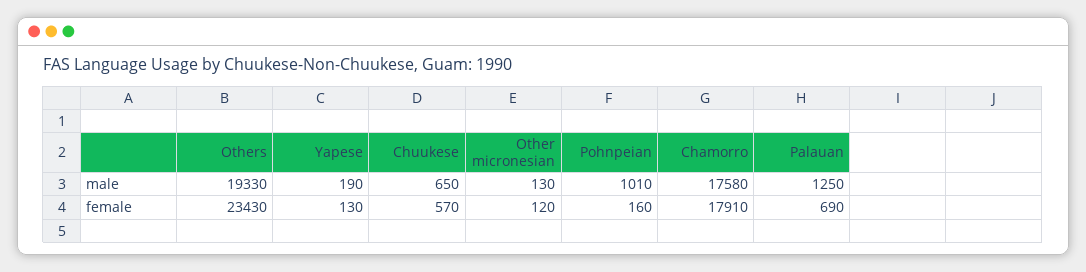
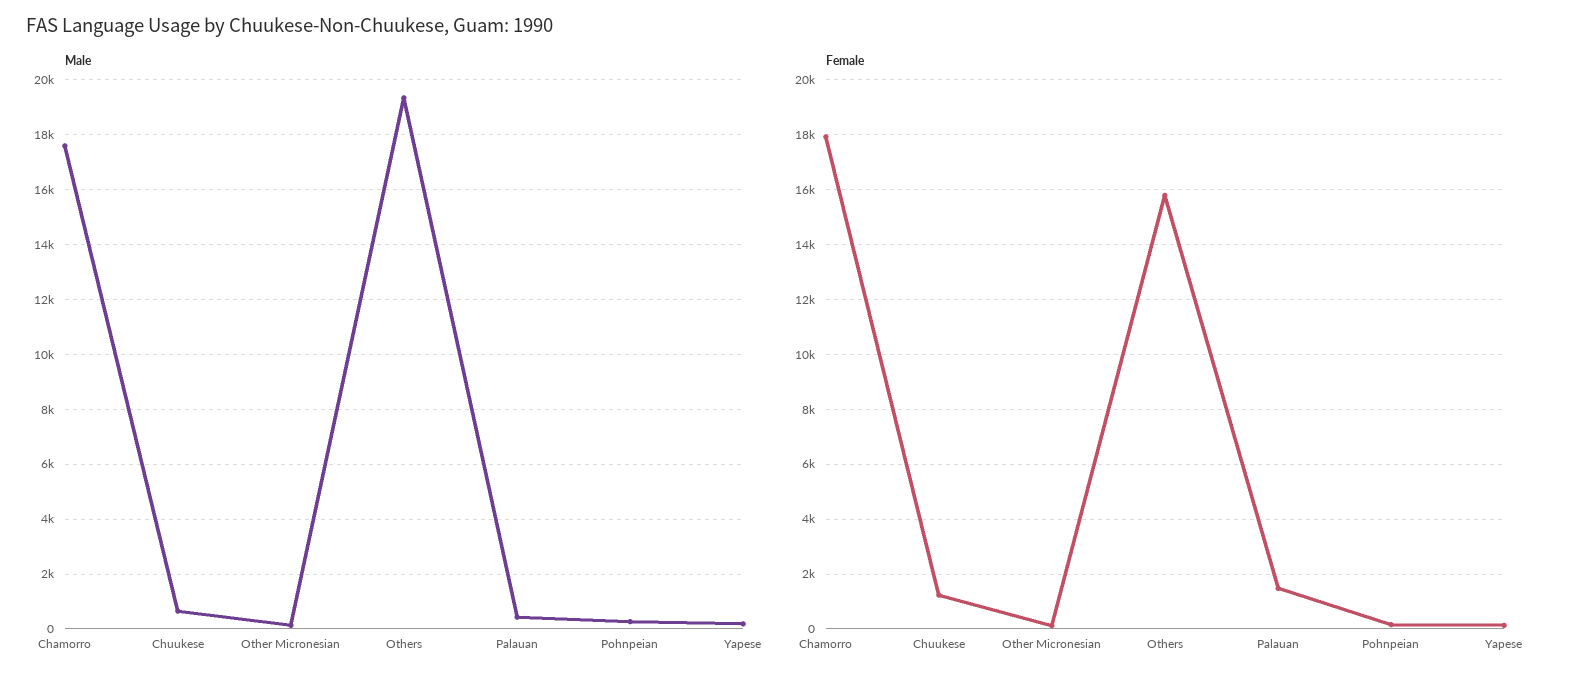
male, Pohnpeian: 1010 -> 250
male, Palauan: 1250 -> 500
female, Others: 23430 -> 15750
female, Chuukese: 570 -> 1250
female, Palauan: 690 -> 1500

